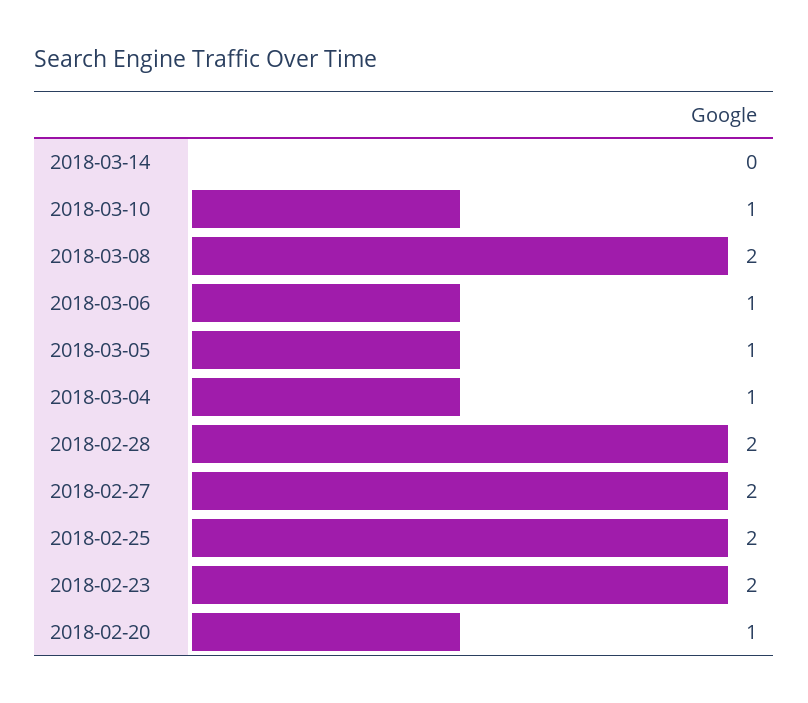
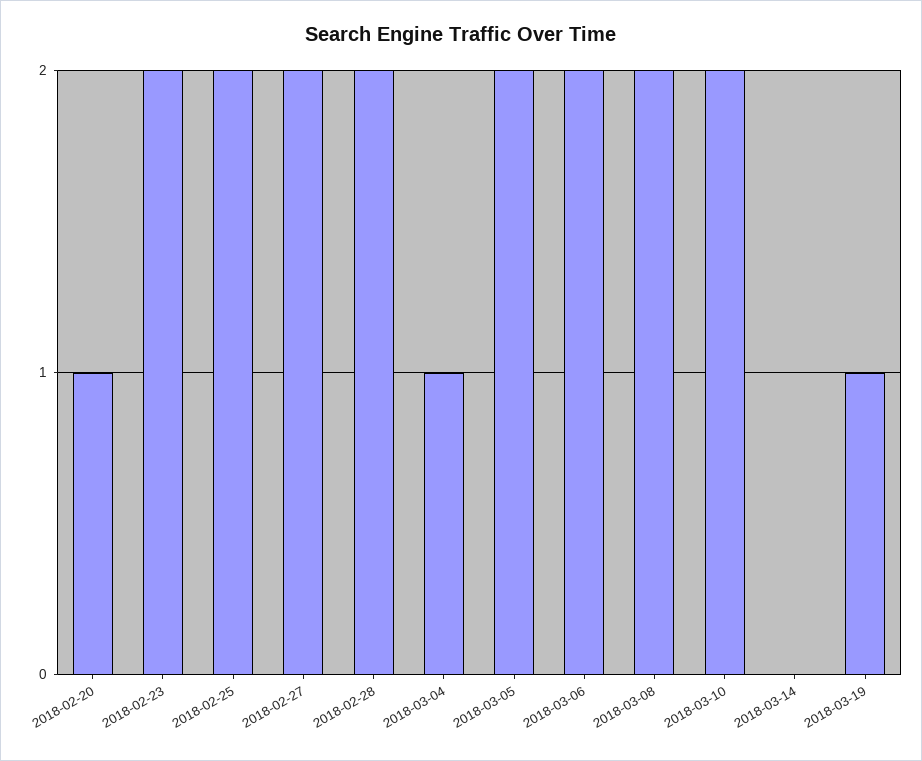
2018-03-10: 1 -> 2
2018-03-06: 1 -> 2
2018-03-05: 1 -> 2
2018-03-19: none -> 1

